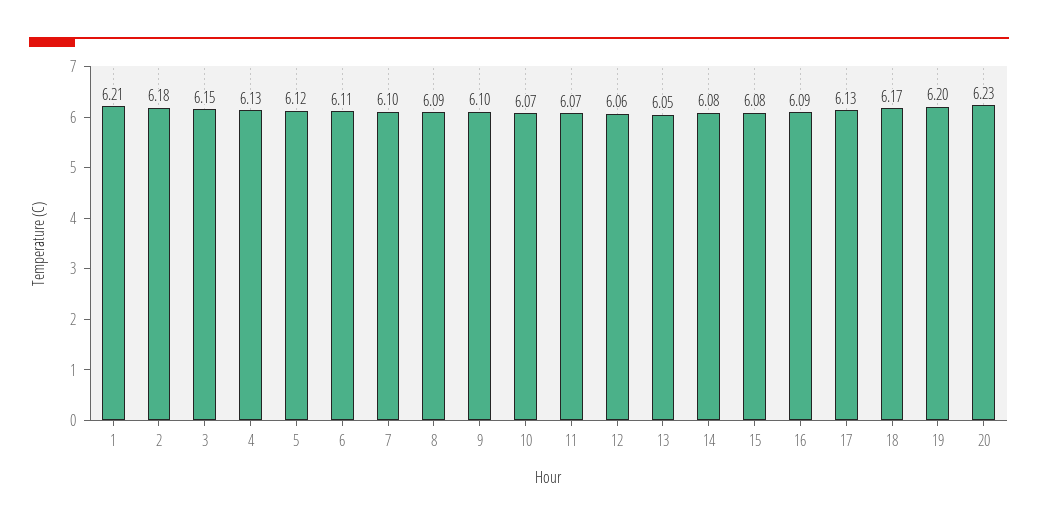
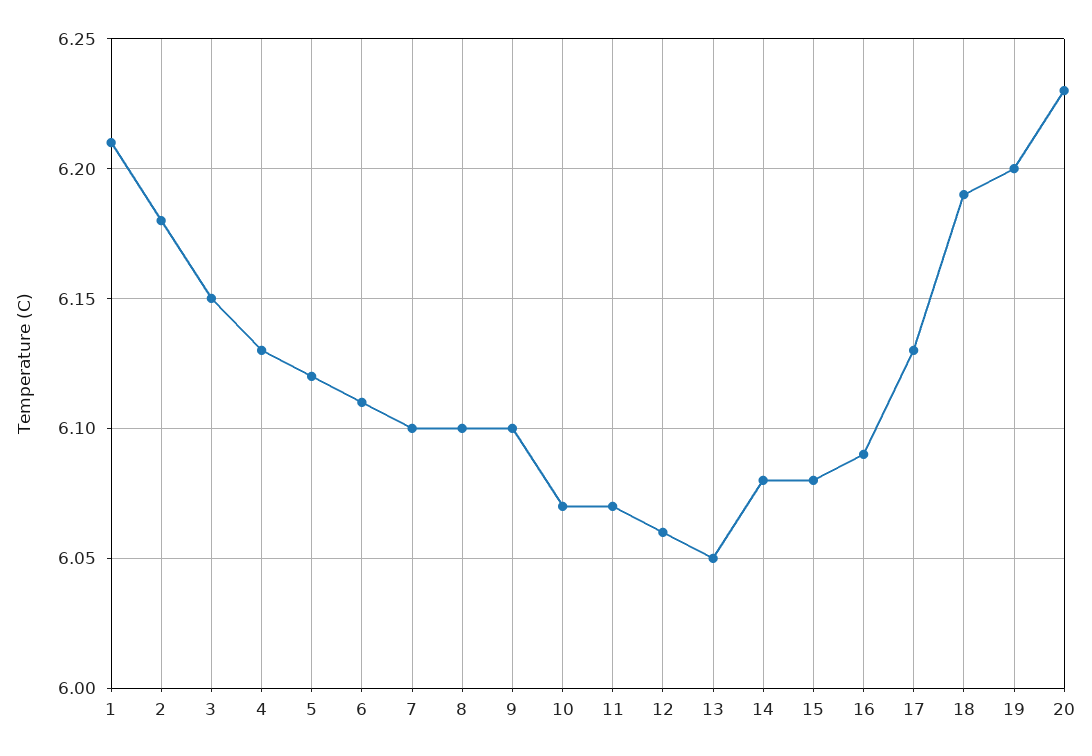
8: 6.09 -> 6.1
18: 6.17 -> 6.19

